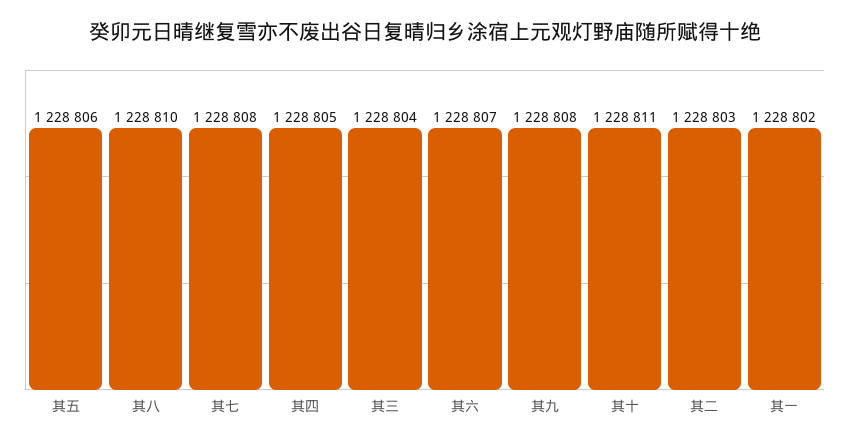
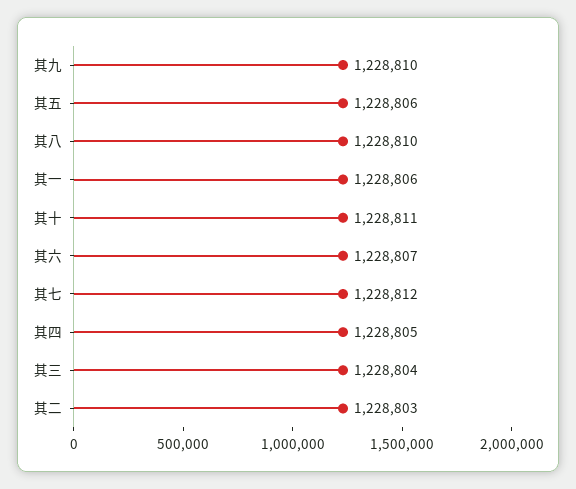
其七: 1228808 -> 1228812
其九: 1228808 -> 1228810
其一: 1228802 -> 1228806

